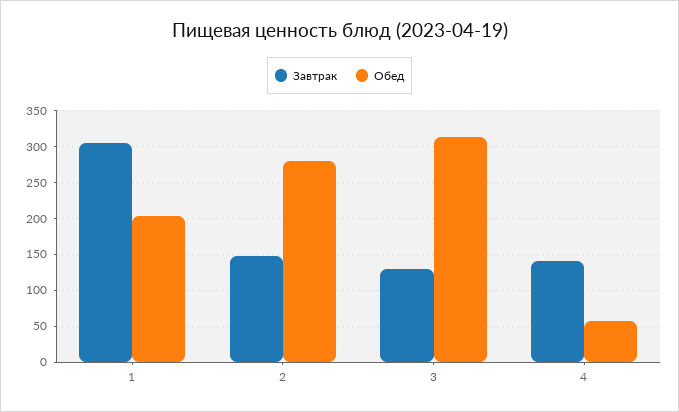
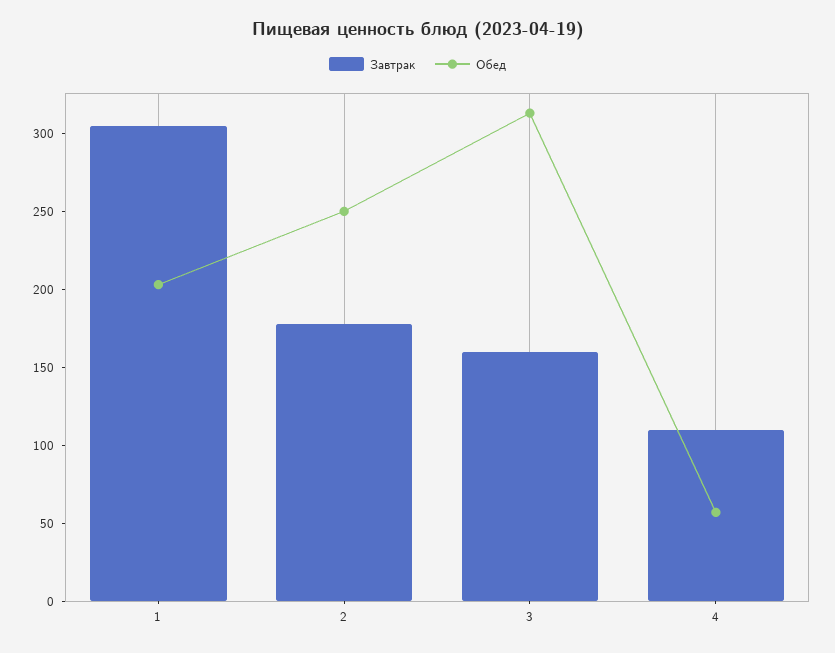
Завтрак, 2: 150 -> 180
Обед, 2: 280 -> 250
Завтрак, 3: 130 -> 160
Завтрак, 4: 140 -> 110

